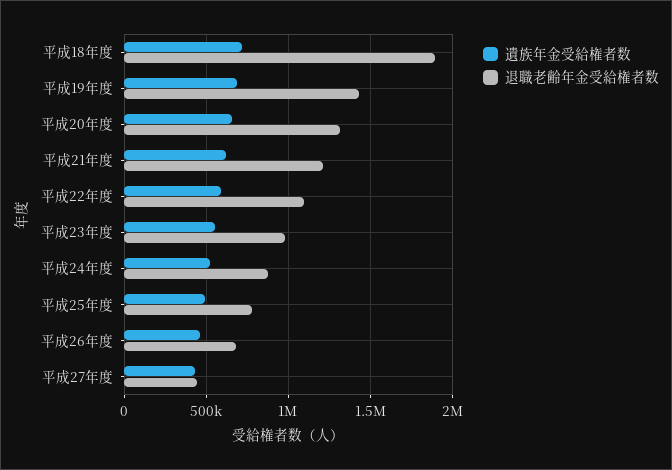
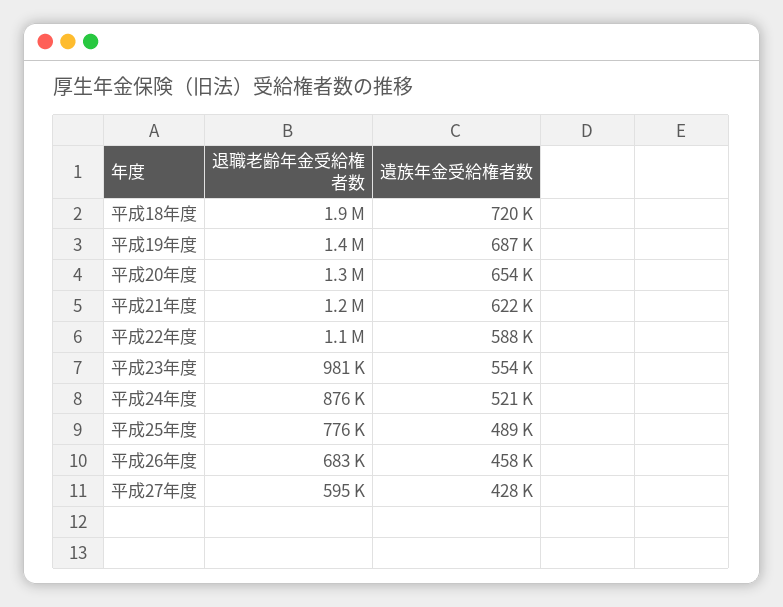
退職老齢年金受給権者数, 平成27年度: 450000 -> 595000

